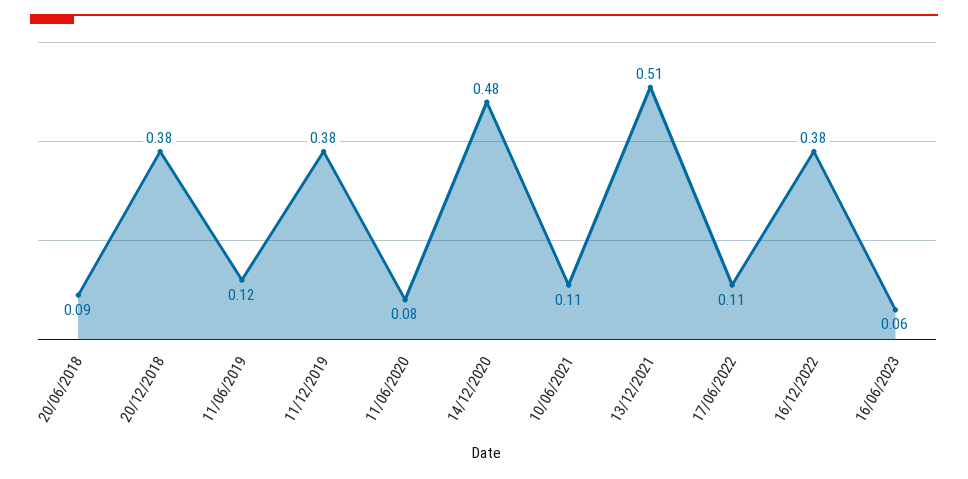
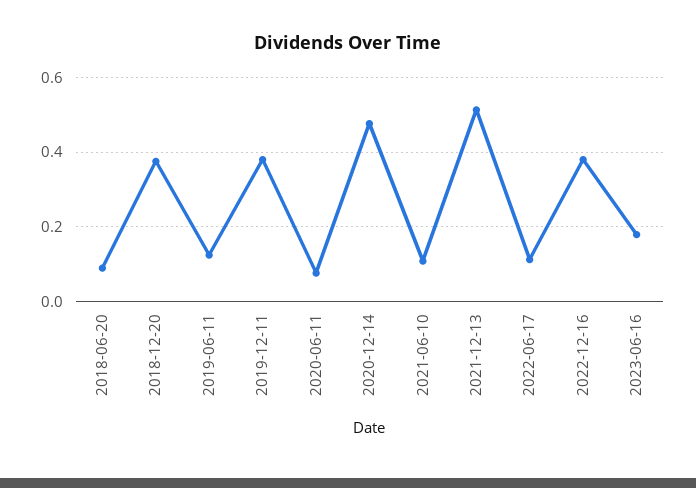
16/06/2023: 0.06 -> 0.18

